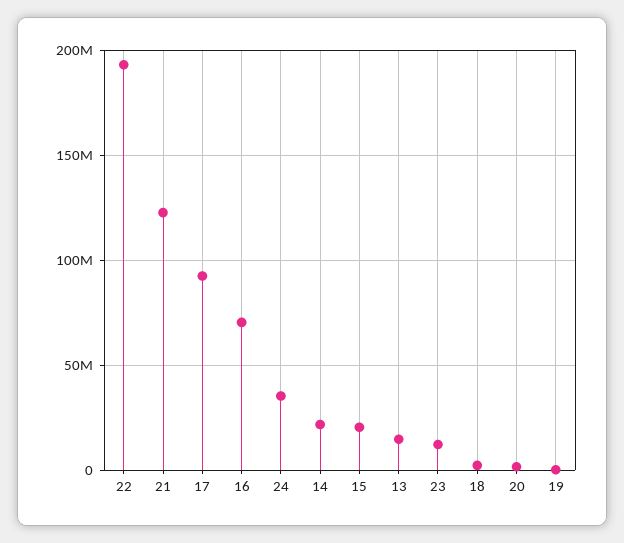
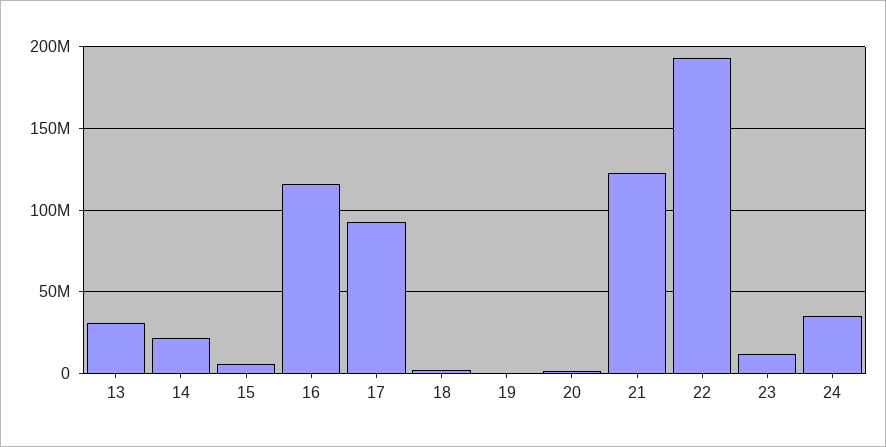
16: 70000000 -> 115000000
15: 20000000 -> 5000000
13: 15000000 -> 30000000

